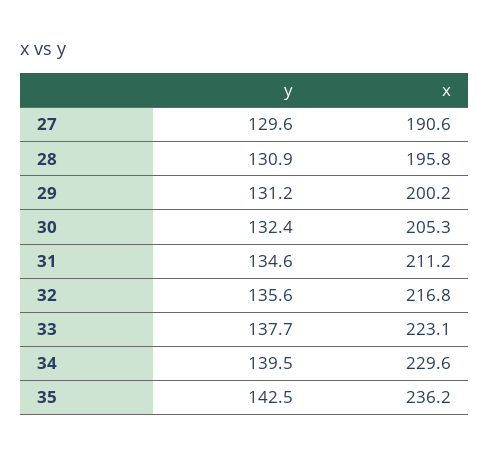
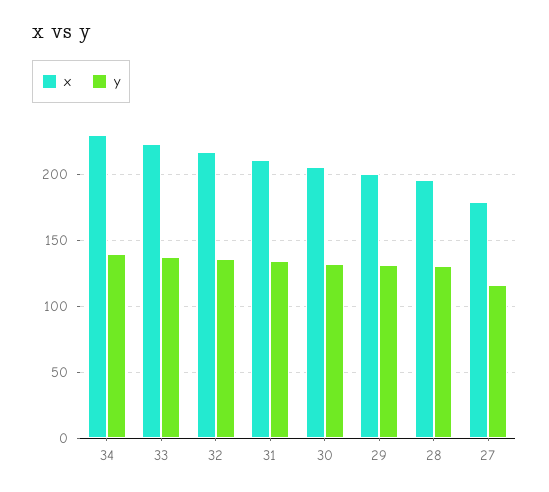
y, 27: 129.6 -> 115
x, 27: 190.6 -> 180
y, 35: 142.5 -> none
x, 35: 236.2 -> none

